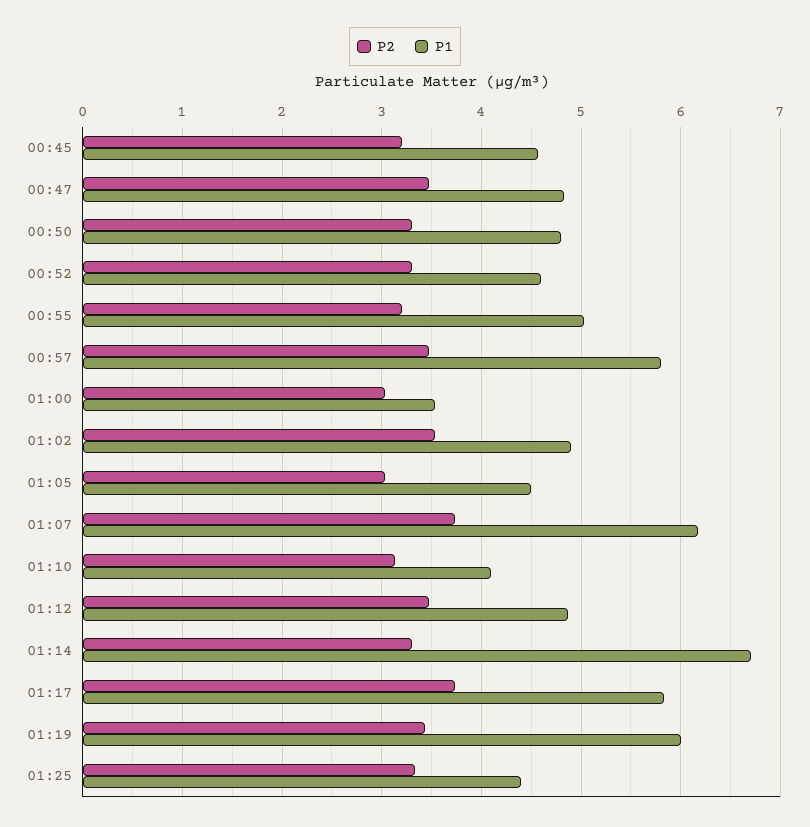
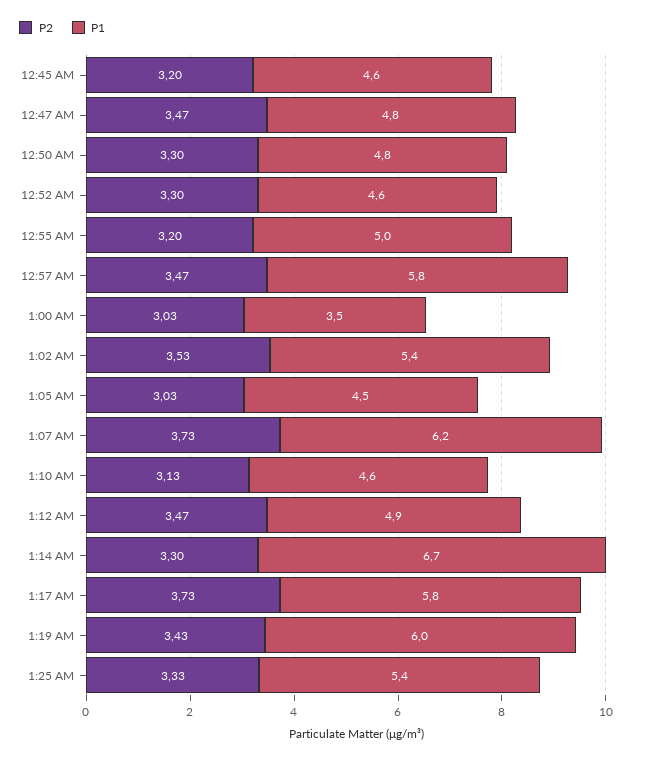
P1, 01:02: 4.9 -> 5.4
P1, 01:10: 4.1 -> 4.6
P1, 01:25: 4.4 -> 5.4

